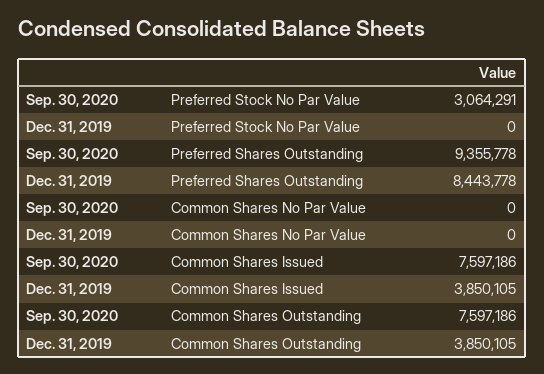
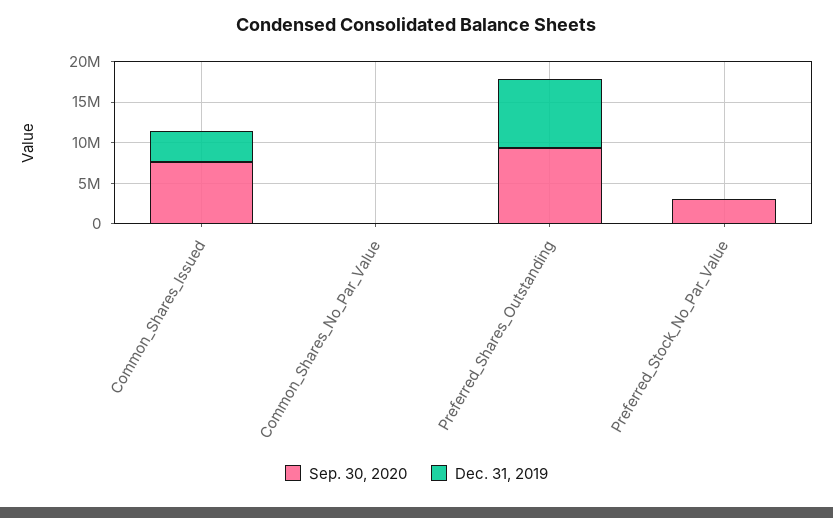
Sep. 30, 2020, Common Shares Outstanding: 7597186 -> none
Dec. 31, 2019, Common Shares Outstanding: 3850105 -> none

